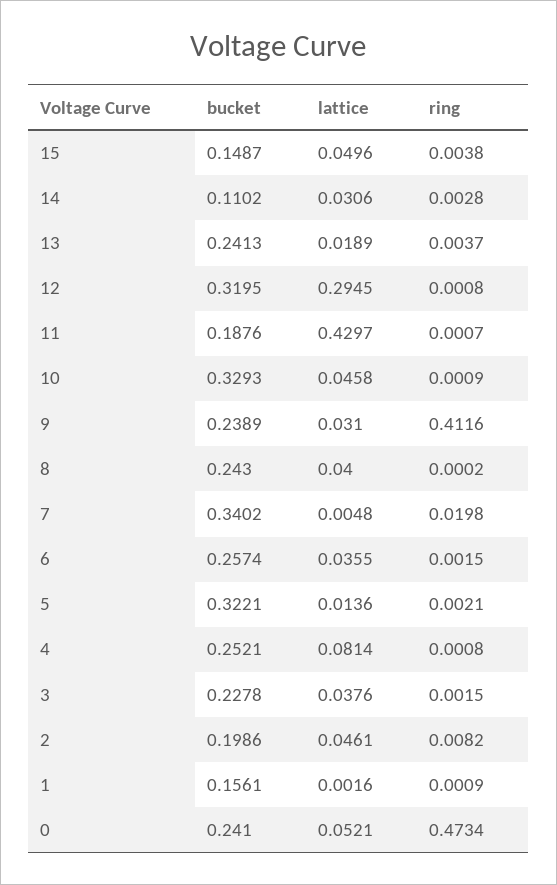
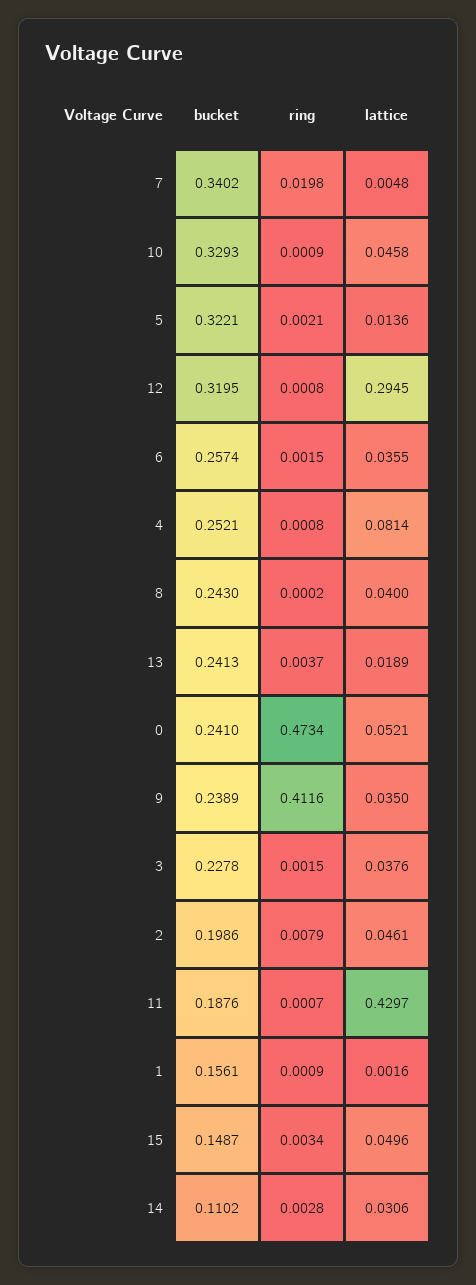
ring, 15: 0.0038 -> 0.0034
lattice, 9: 0.031 -> 0.035
ring, 2: 0.0082 -> 0.0079

